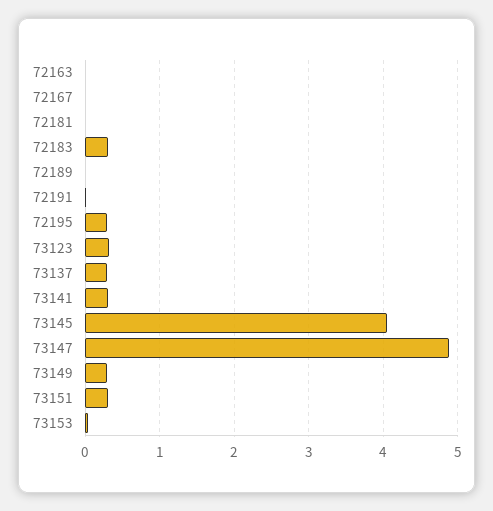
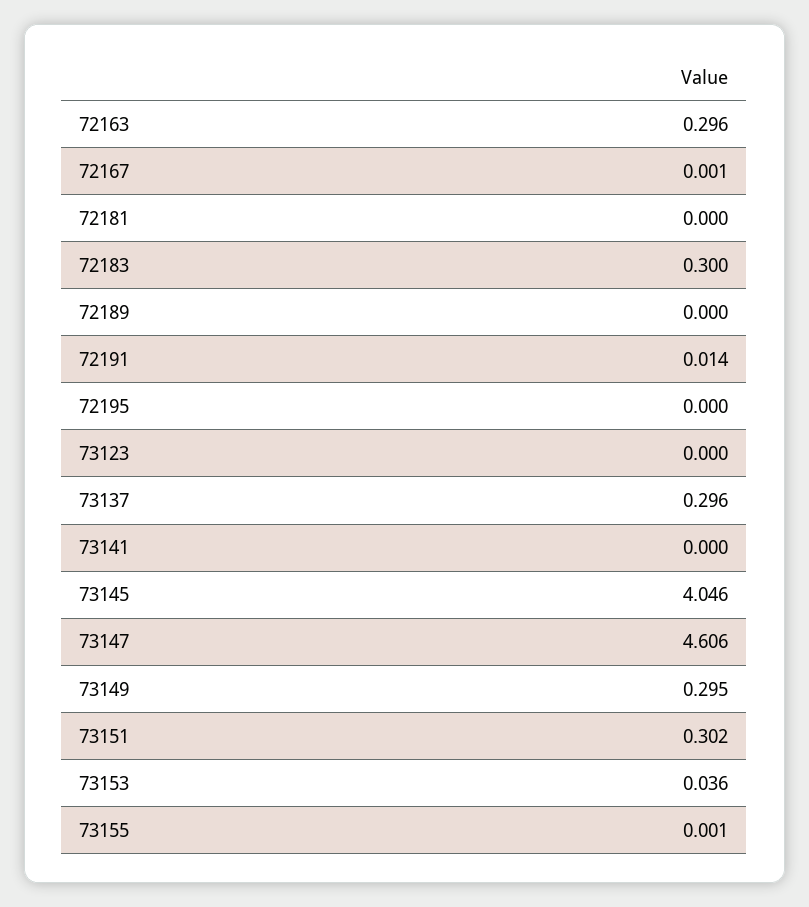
72163: 0 -> 0.296
72195: 0.3 -> 0
73123: 0.3 -> 0
73141: 0.3 -> 0
73147: 4.9 -> 4.606
73155: none -> 0.001

